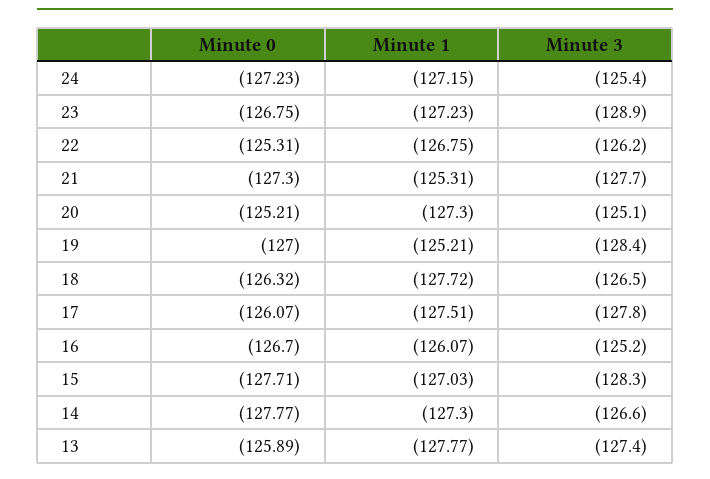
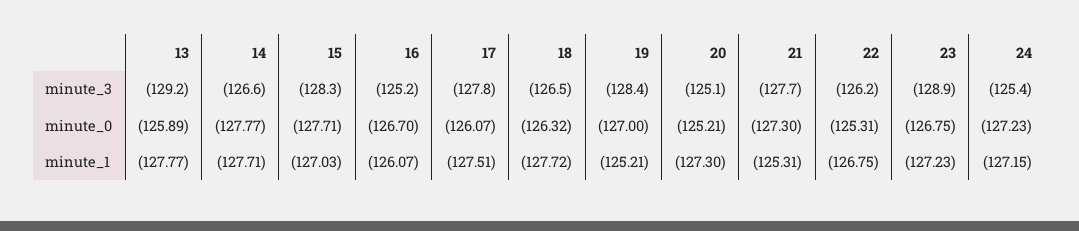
Minute 1, 14: -127.3 -> -127.71
Minute 3, 13: -127.4 -> -129.2

